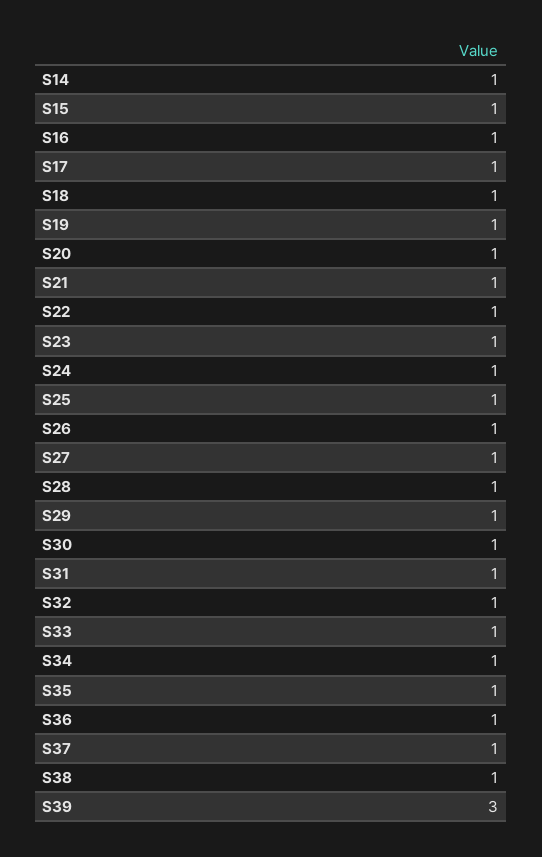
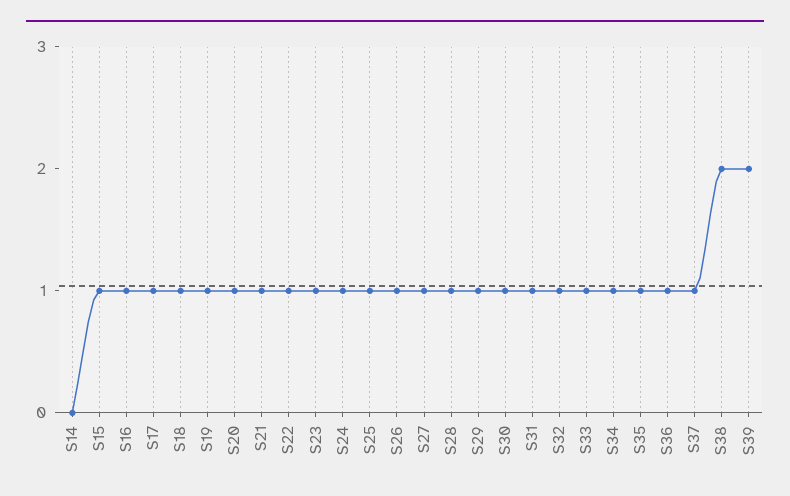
S14: 1 -> 0
S38: 1 -> 2
S39: 3 -> 2

